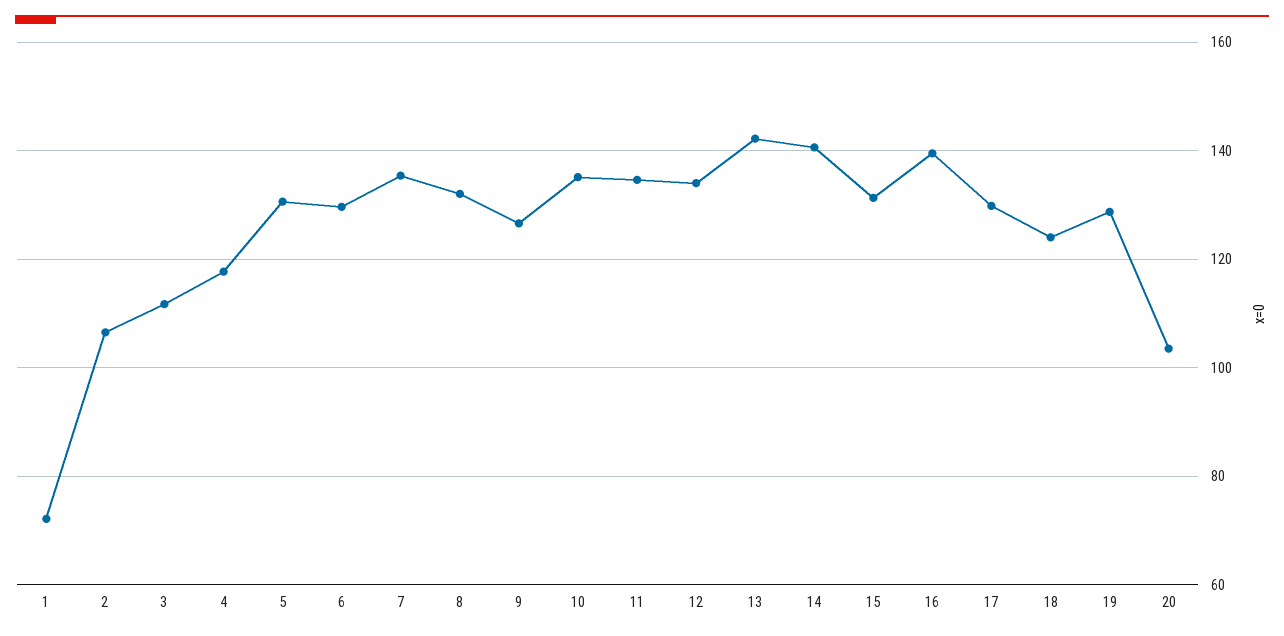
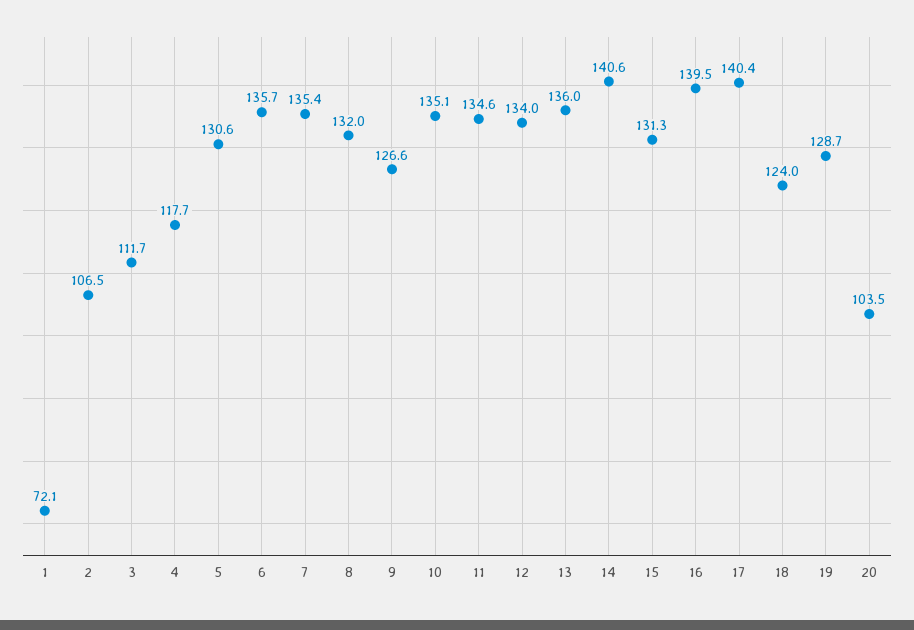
6: 130 -> 135.7
13: 142 -> 136
17: 130 -> 140.4

